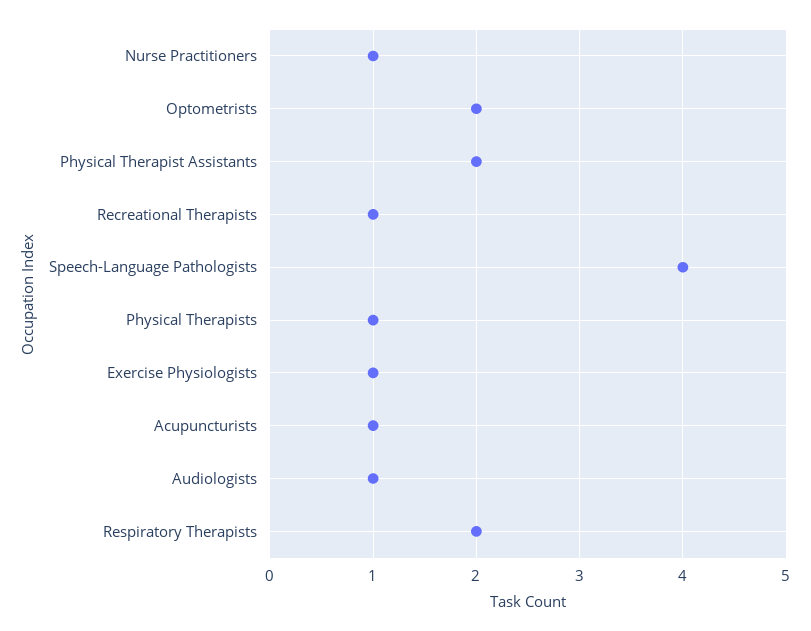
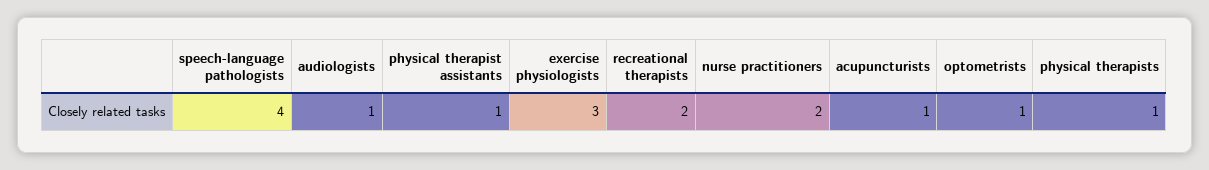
Nurse Practitioners: 1 -> 2
Optometrists: 2 -> 1
Physical Therapist Assistants: 2 -> 1
Recreational Therapists: 1 -> 2
Exercise Physiologists: 1 -> 3
Respiratory Therapists: 2 -> none

